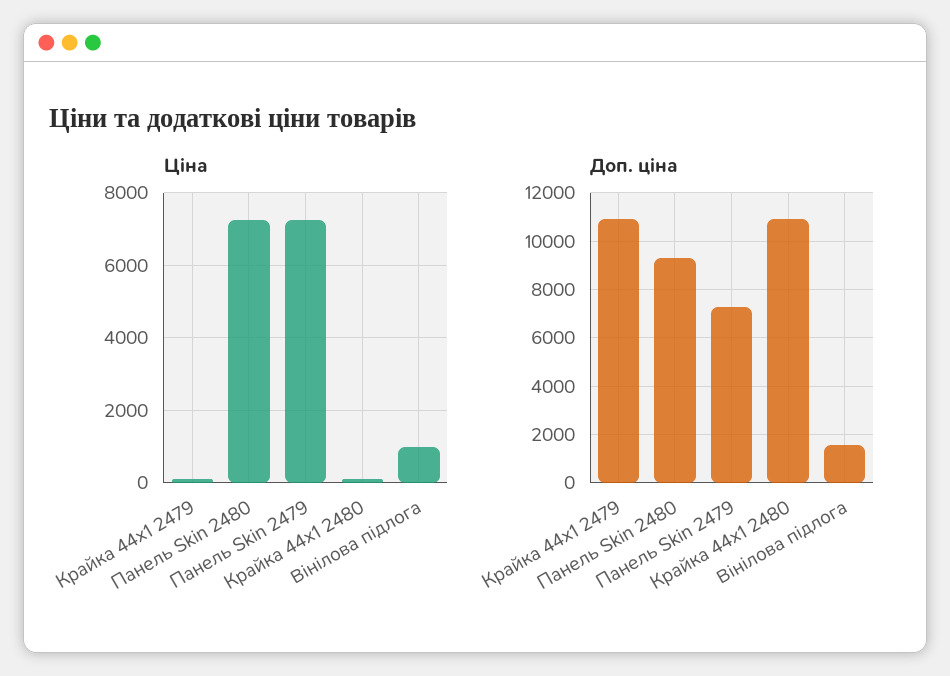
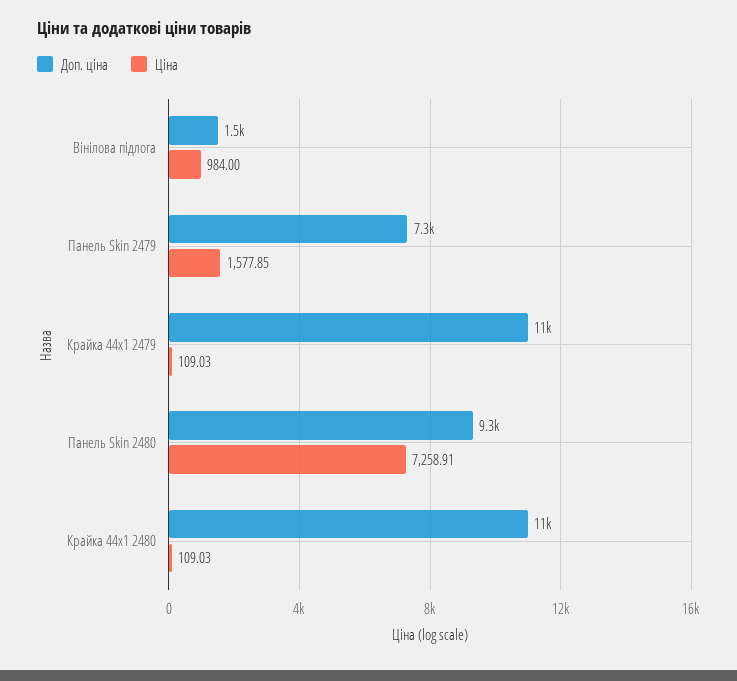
Ціна, Панель Skin 2479: 7200 -> 1577.85

